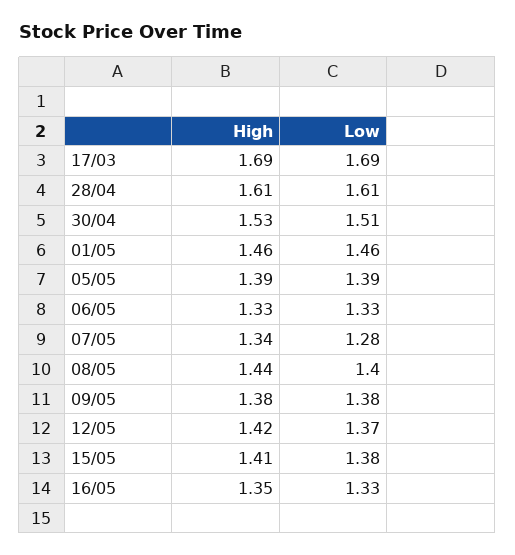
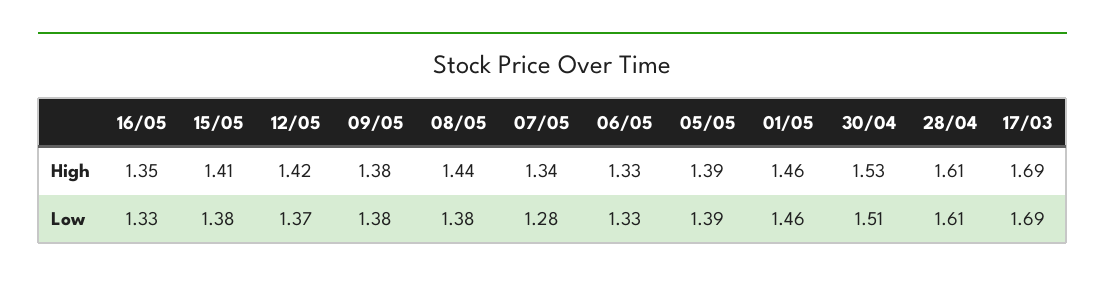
Low, 08/05: 1.4 -> 1.38

